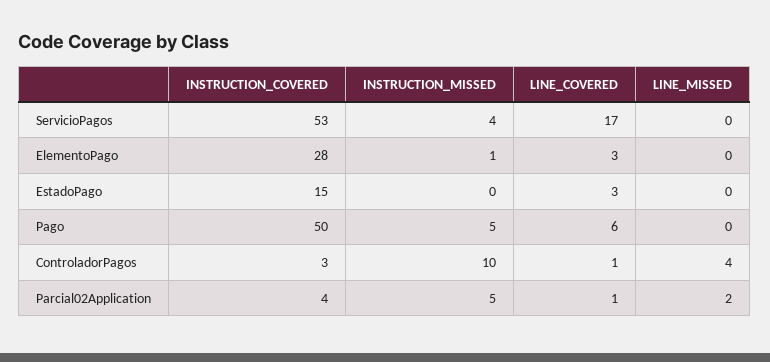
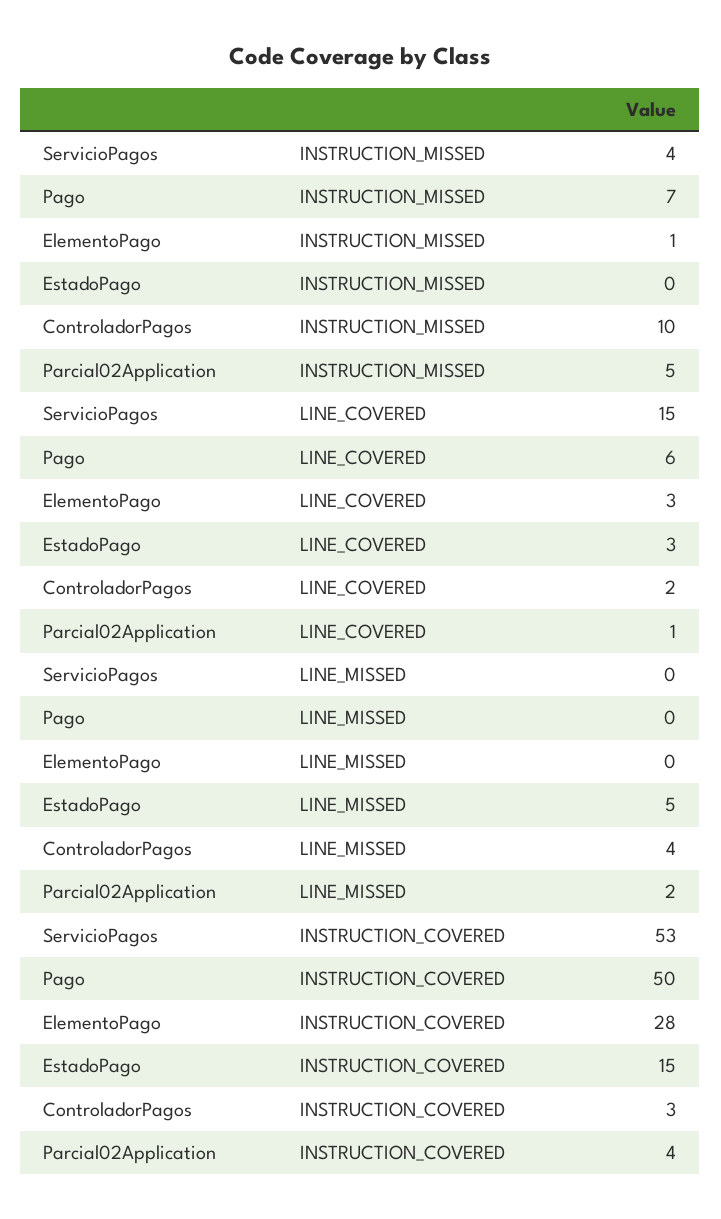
LINE_COVERED, ServicioPagos: 17 -> 15
LINE_MISSED, EstadoPago: 0 -> 5
INSTRUCTION_MISSED, Pago: 5 -> 7
LINE_COVERED, ControladorPagos: 1 -> 2

